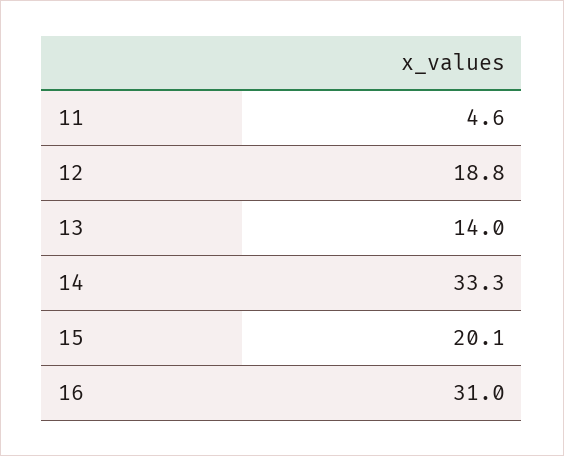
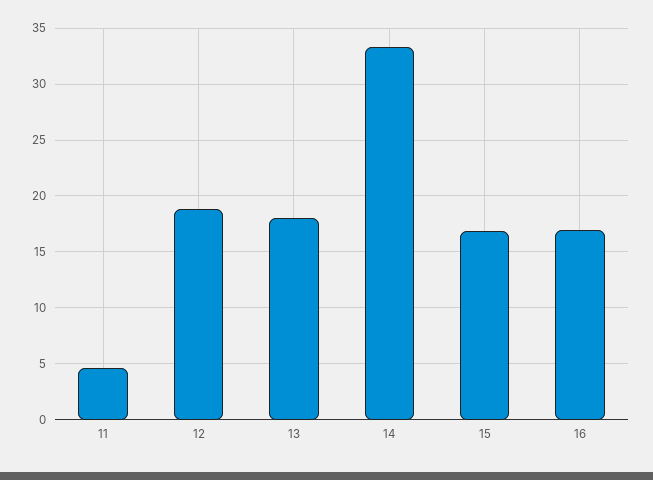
13: 14 -> 18
15: 20.1 -> 17
16: 31 -> 17

